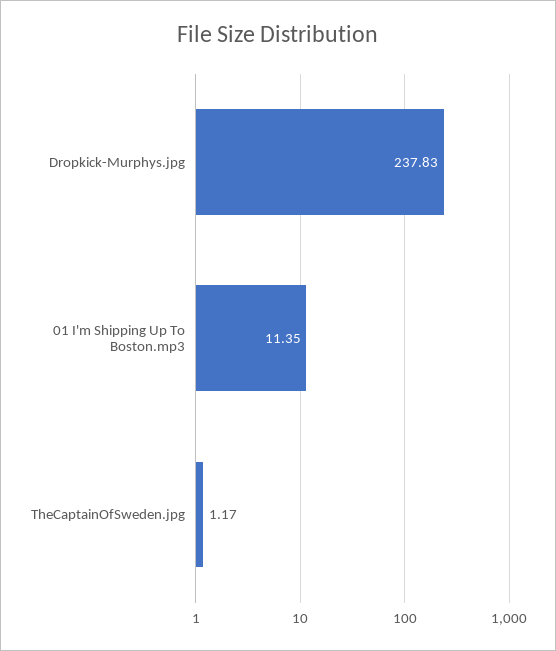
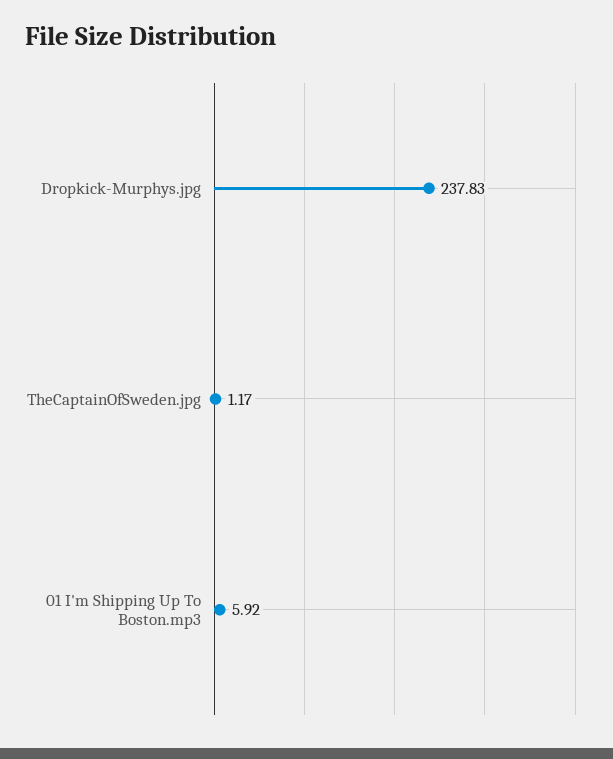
01 I'm Shipping Up To Boston.mp3: 11.35 -> 5.92

